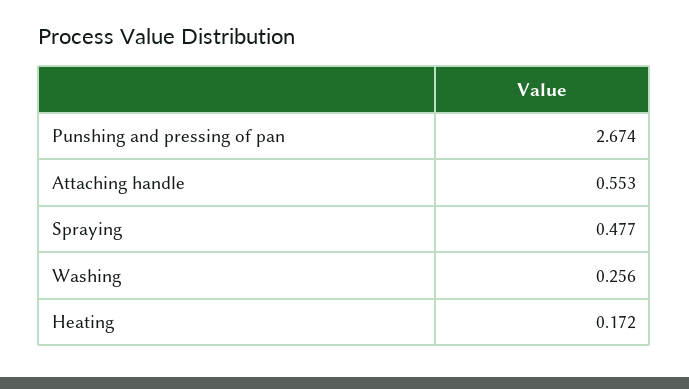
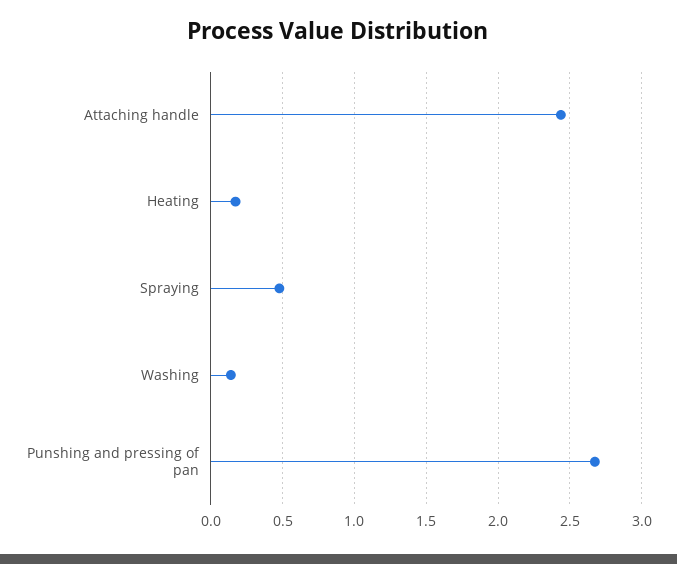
Attaching handle: 0.553 -> 2.45
Washing: 0.256 -> 0.15

